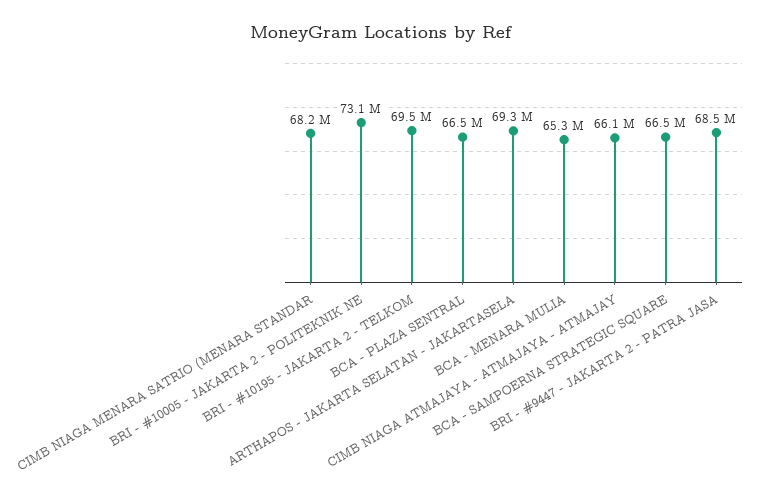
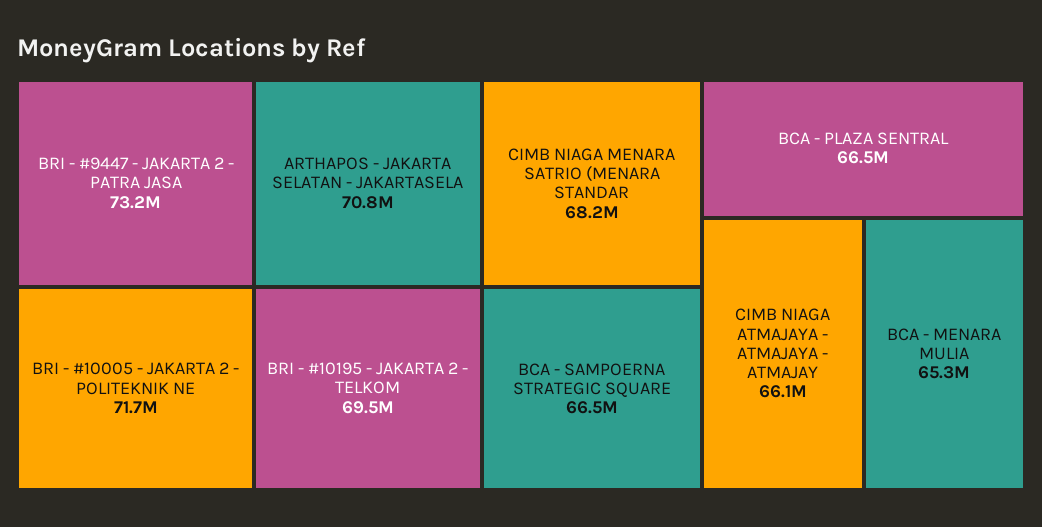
BRI - #10005 - JAKARTA 2 - POLITEKNIK NE: 73100000 -> 71700000
ARTHAPOS - JAKARTA SELATAN - JAKARTASELA: 69300000 -> 70800000
BRI - #9447 - JAKARTA 2 - PATRA JASA: 68500000 -> 73200000

